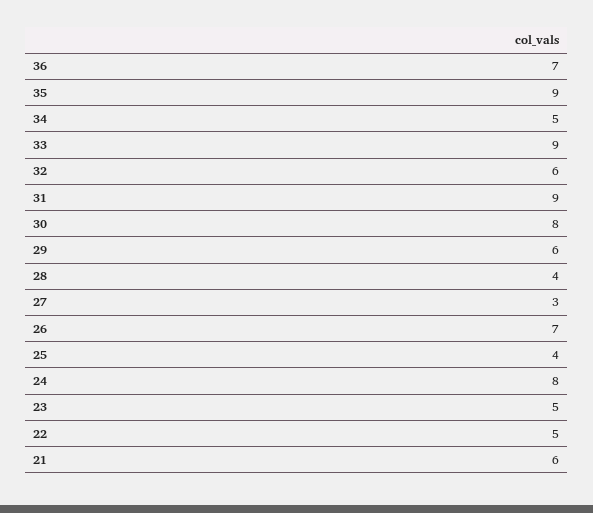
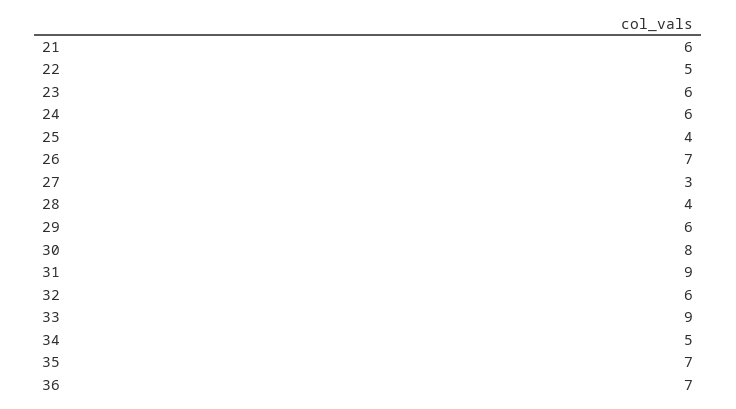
35: 9 -> 7
24: 8 -> 6
23: 5 -> 6

